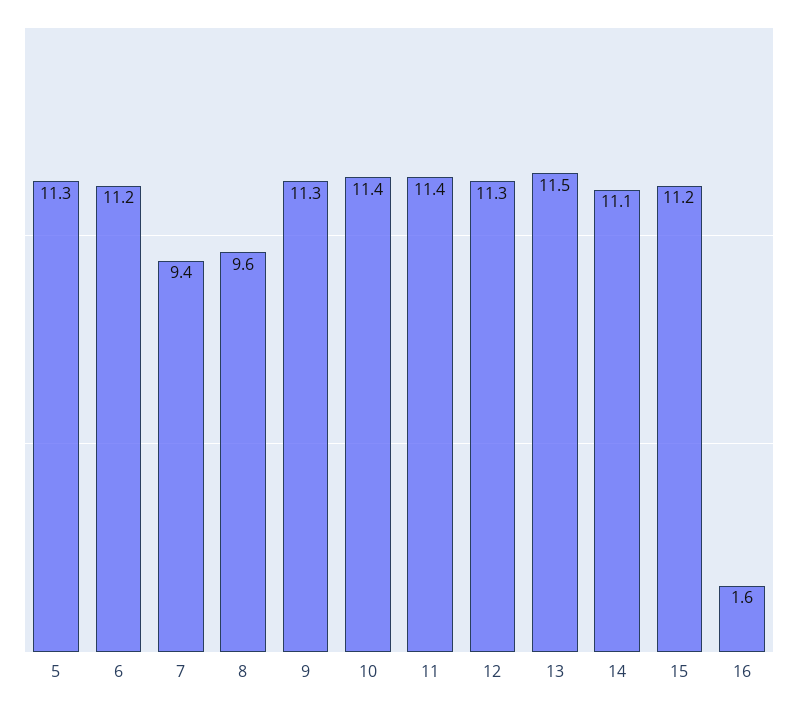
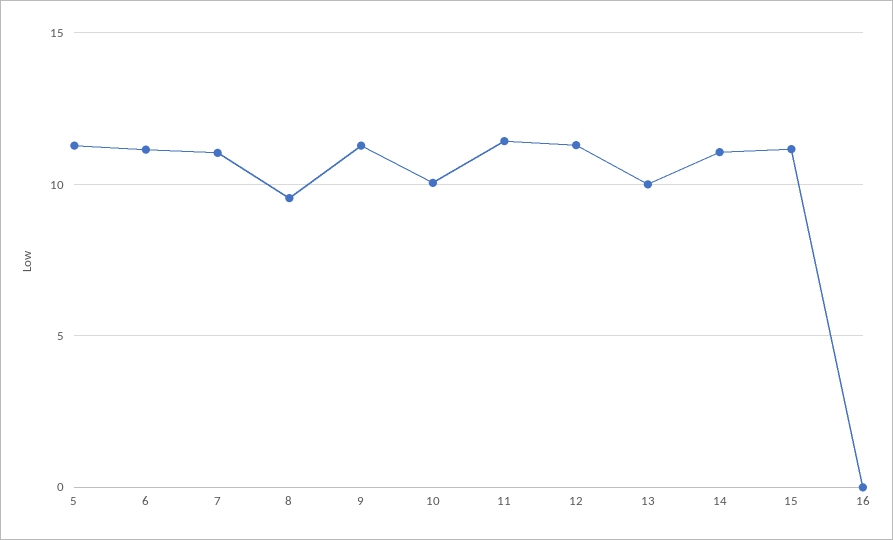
7: 9.4 -> 11
10: 11.4 -> 10
13: 11.5 -> 10
16: 1.6 -> 0

